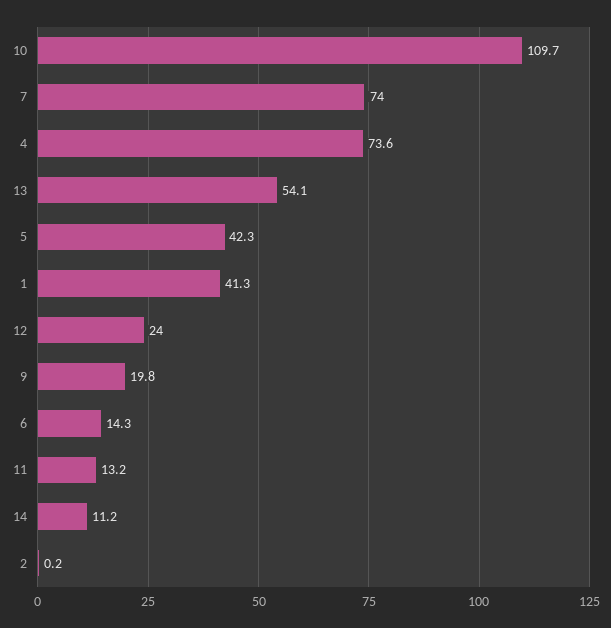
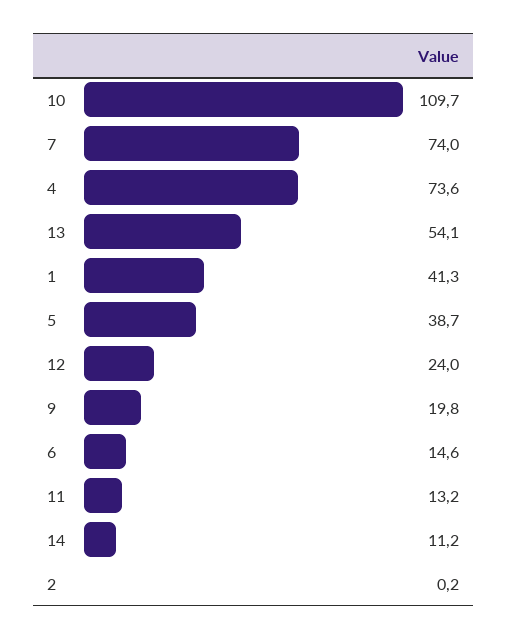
5: 42.3 -> 38.7
6: 14.3 -> 14.6

